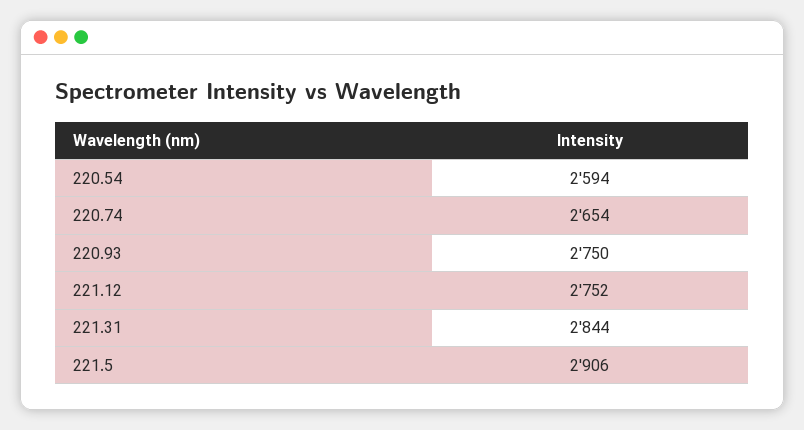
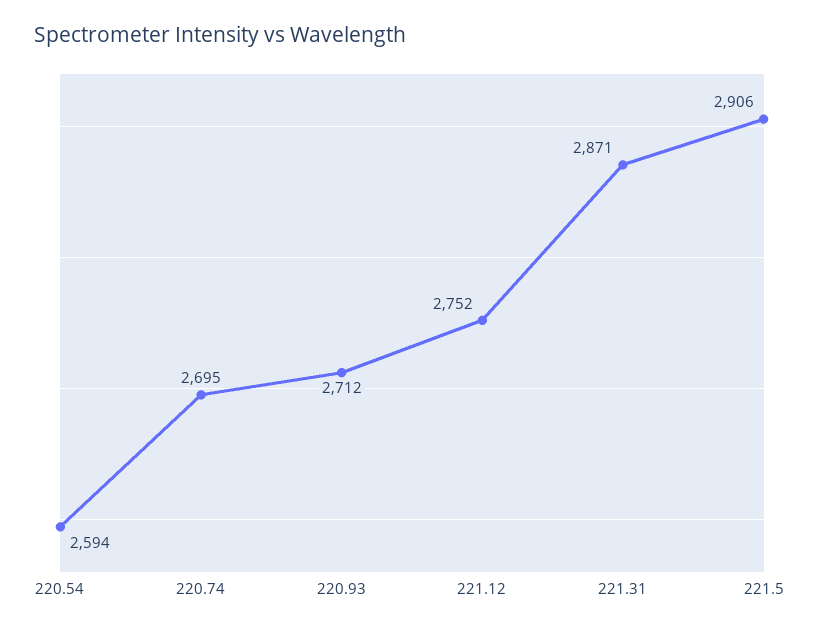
220.74: 2654 -> 2695
220.93: 2750 -> 2712
221.31: 2844 -> 2871

